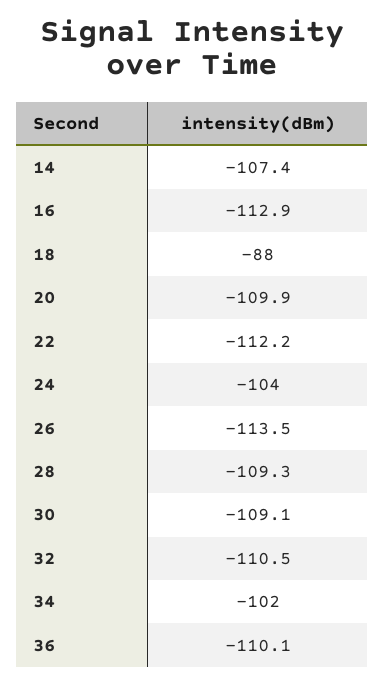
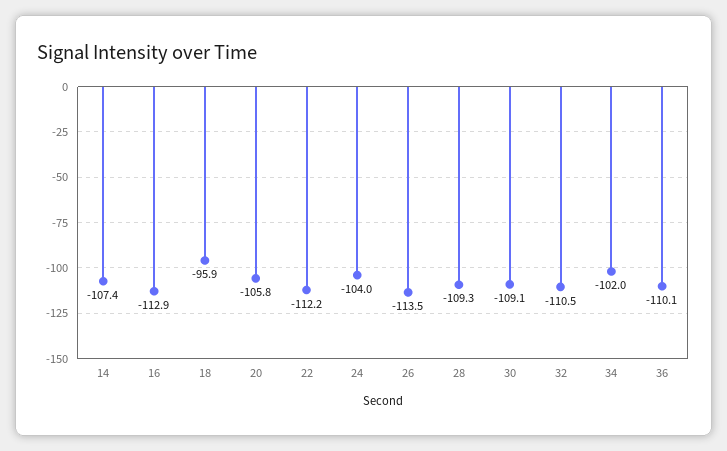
18: -88 -> -95.9
20: -109.9 -> -105.8

